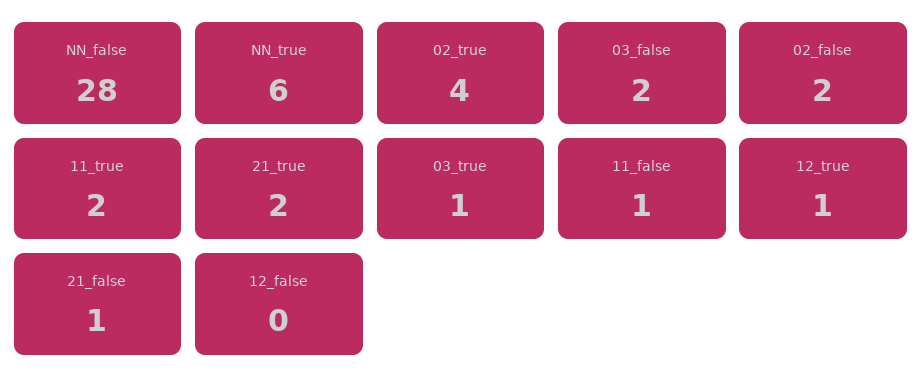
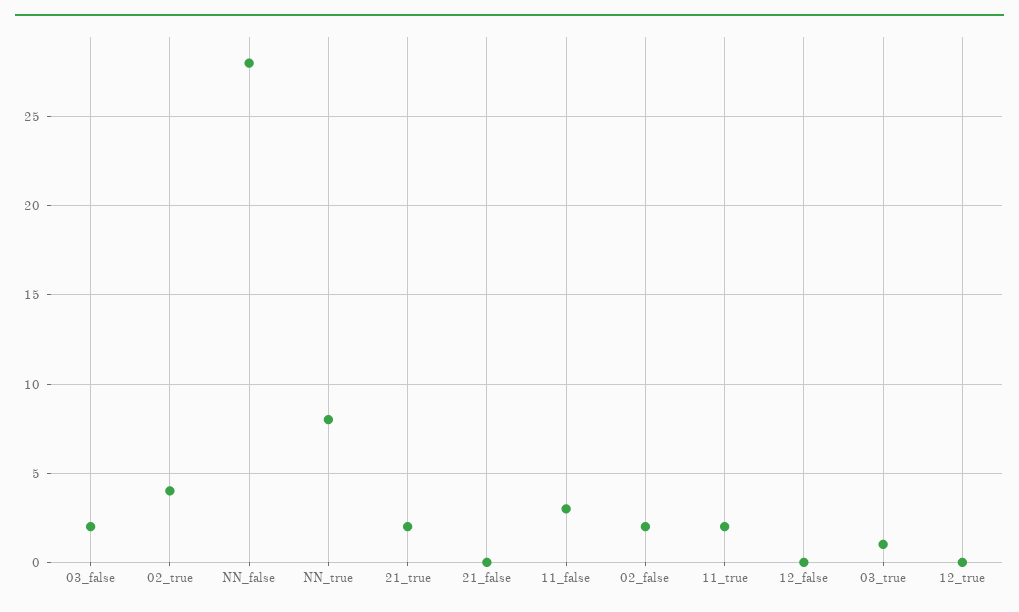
NN_true: 6 -> 8
11_false: 1 -> 3
12_true: 1 -> 0
21_false: 1 -> 0

